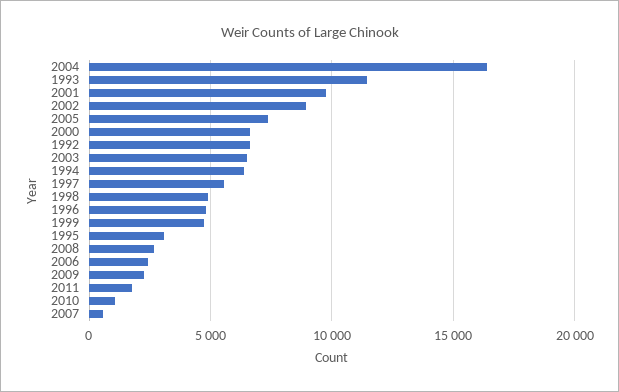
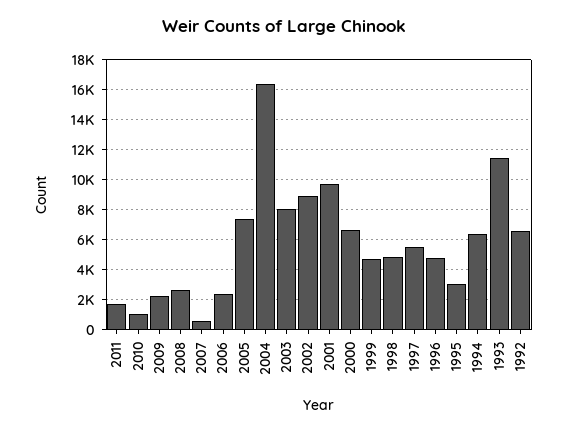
2003: 6500 -> 8000

